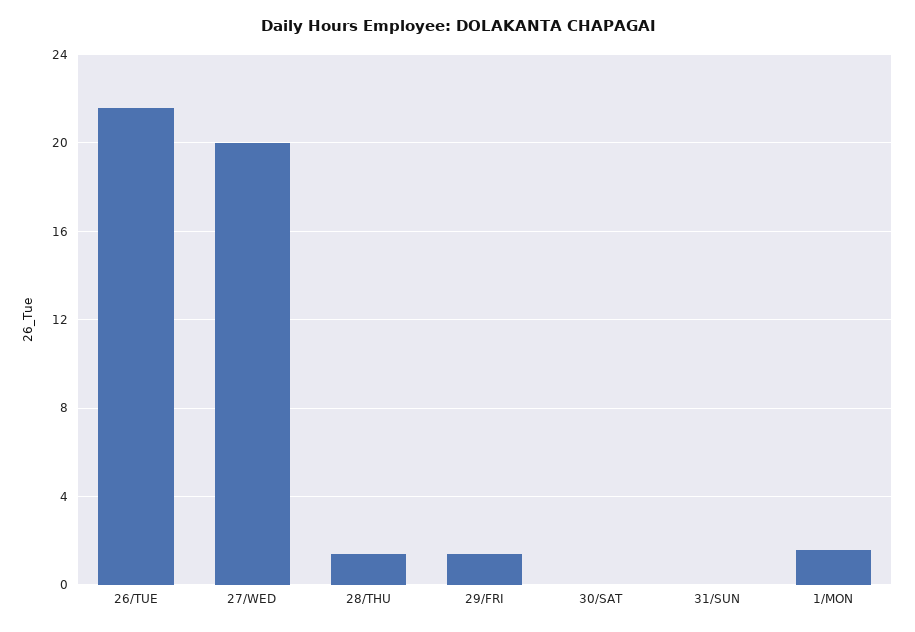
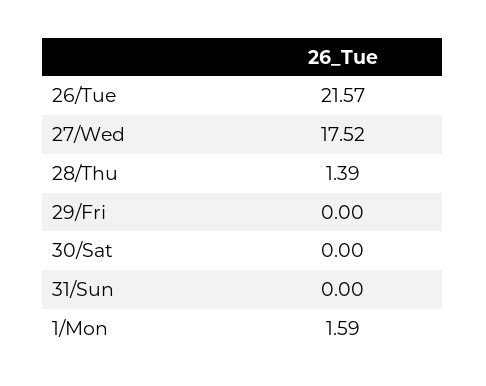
27/WED: 20 -> 17.52
29/FRI: 1.5 -> 0

